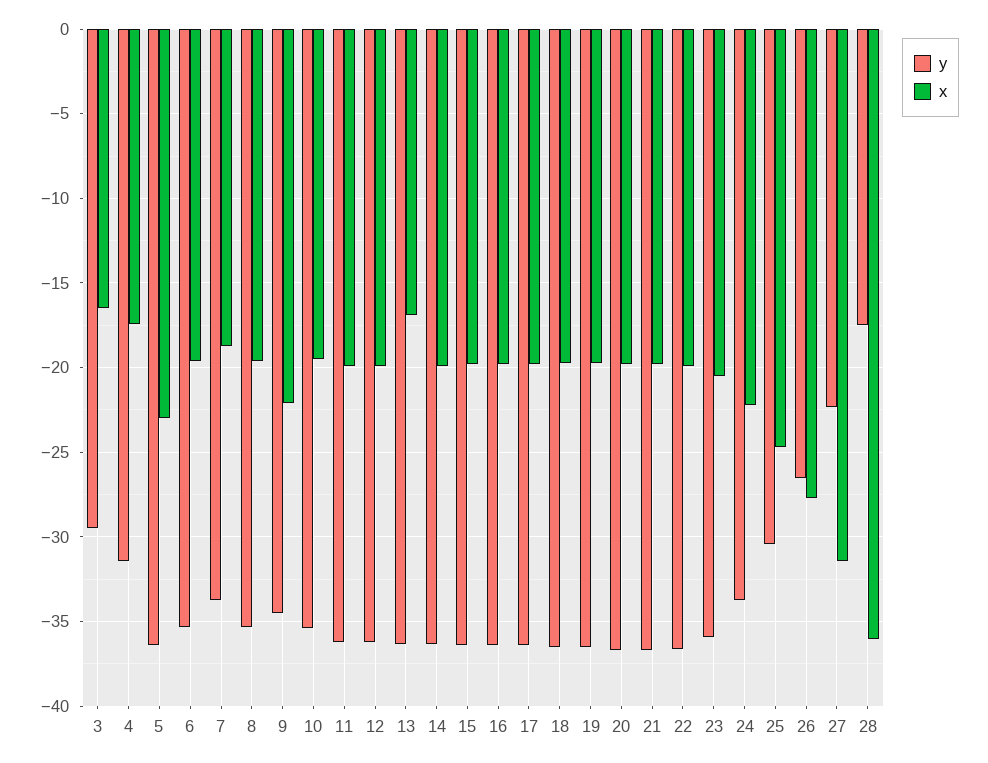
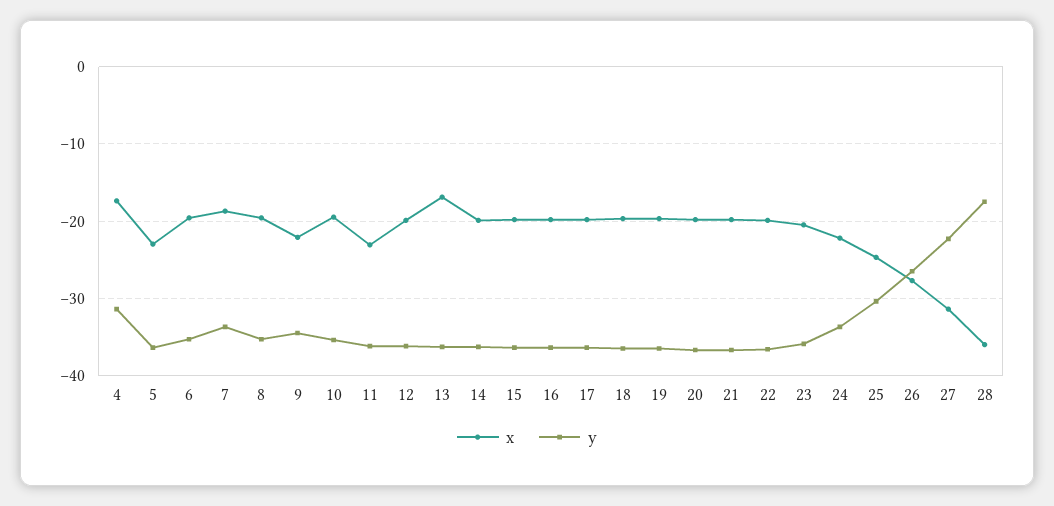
y, 3: -29.5 -> none
x, 3: -16.5 -> none
x, 11: -20 -> -23

